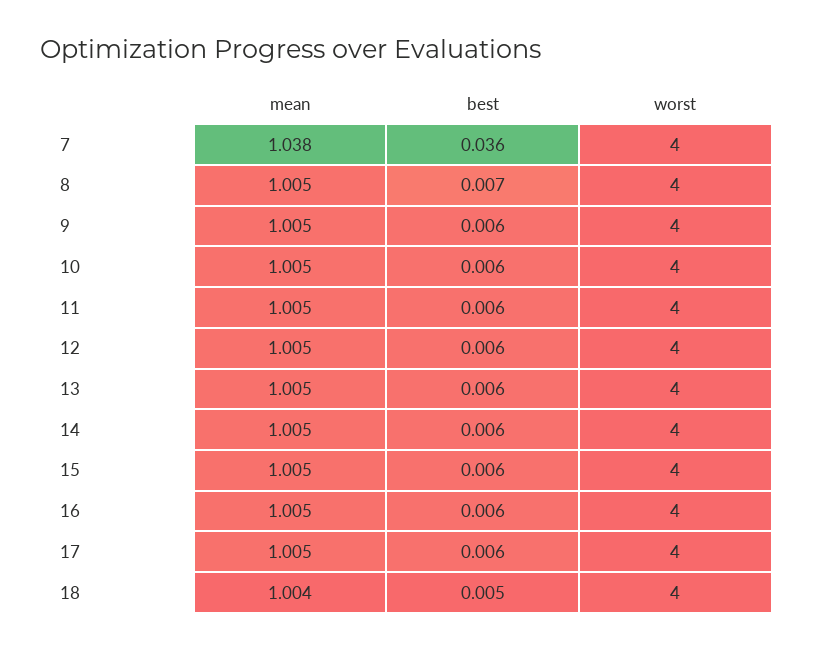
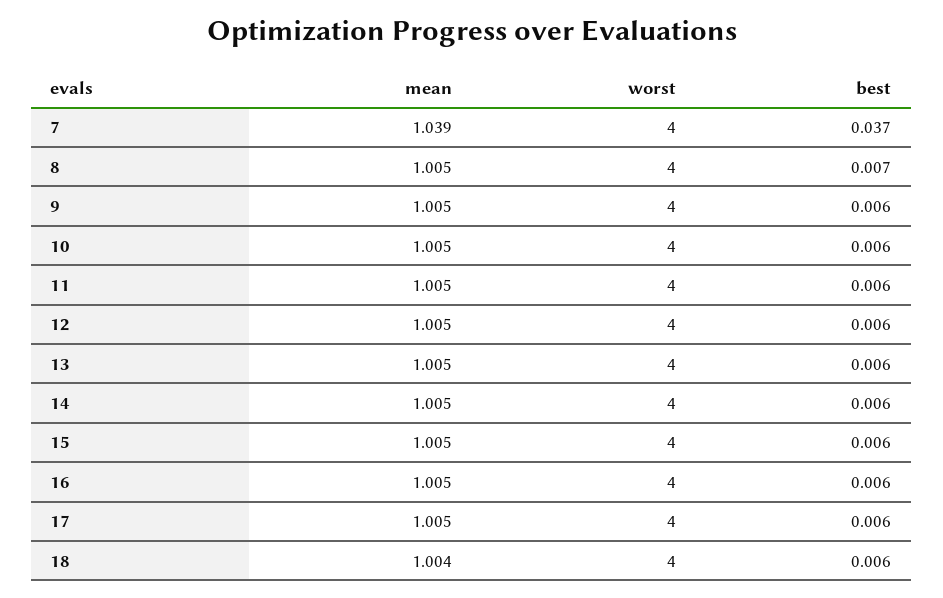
mean, 7: 1.038 -> 1.039
best, 7: 0.036 -> 0.037
best, 18: 0.005 -> 0.006

